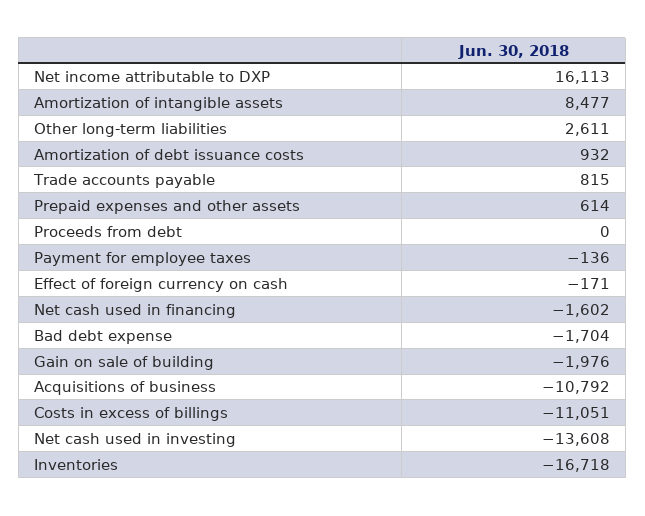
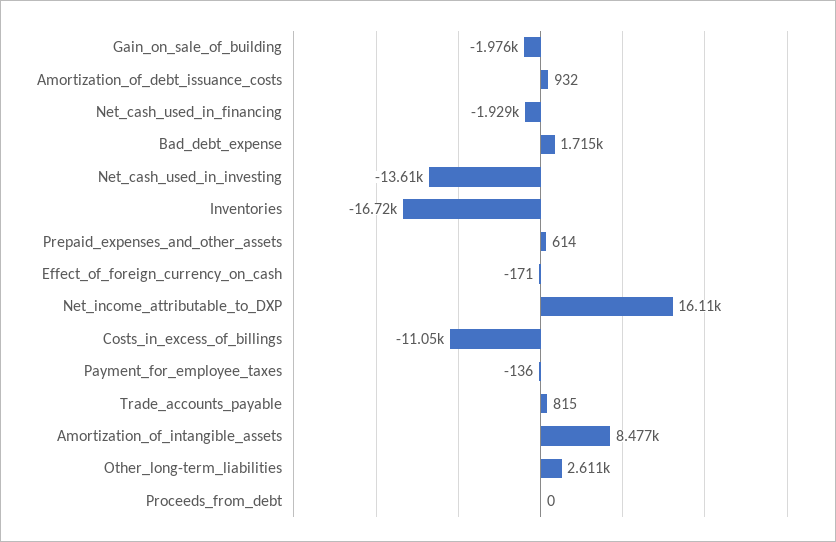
Net cash used in financing: -1602 -> -1929
Bad debt expense: -1704 -> 1715
Acquisitions of business: -10792 -> none

